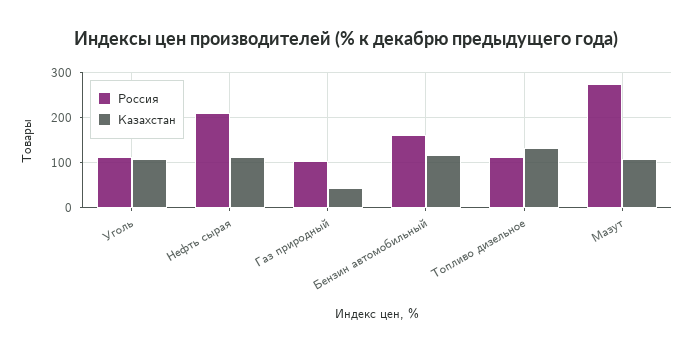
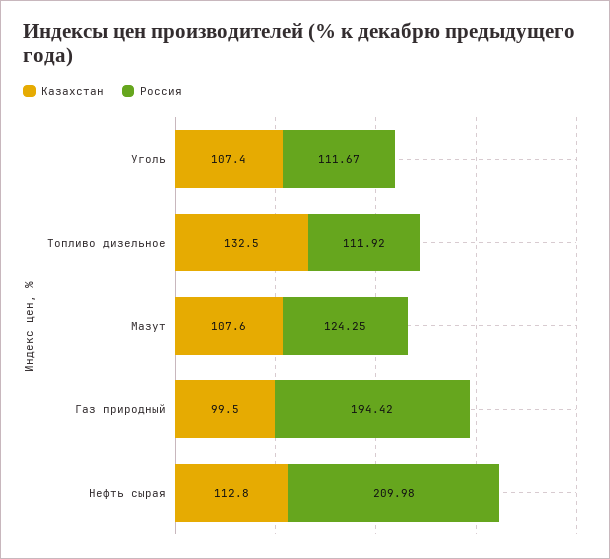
Россия, Газ природный: 100 -> 194.42
Казахстан, Газ природный: 40 -> 99.5
Россия, Бензин автомобильный: 160 -> none
Казахстан, Бензин автомобильный: 120 -> none
Россия, Мазут: 280 -> 124.25

